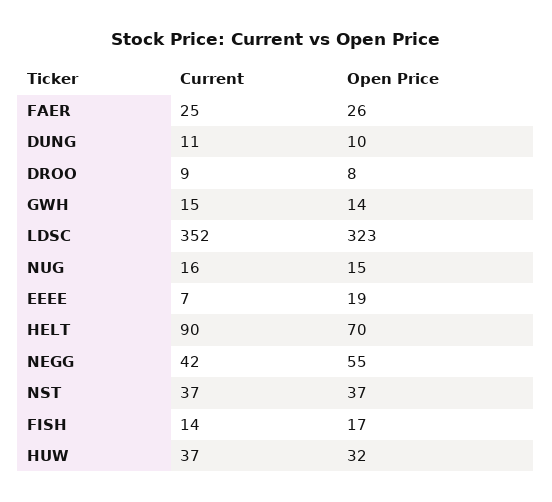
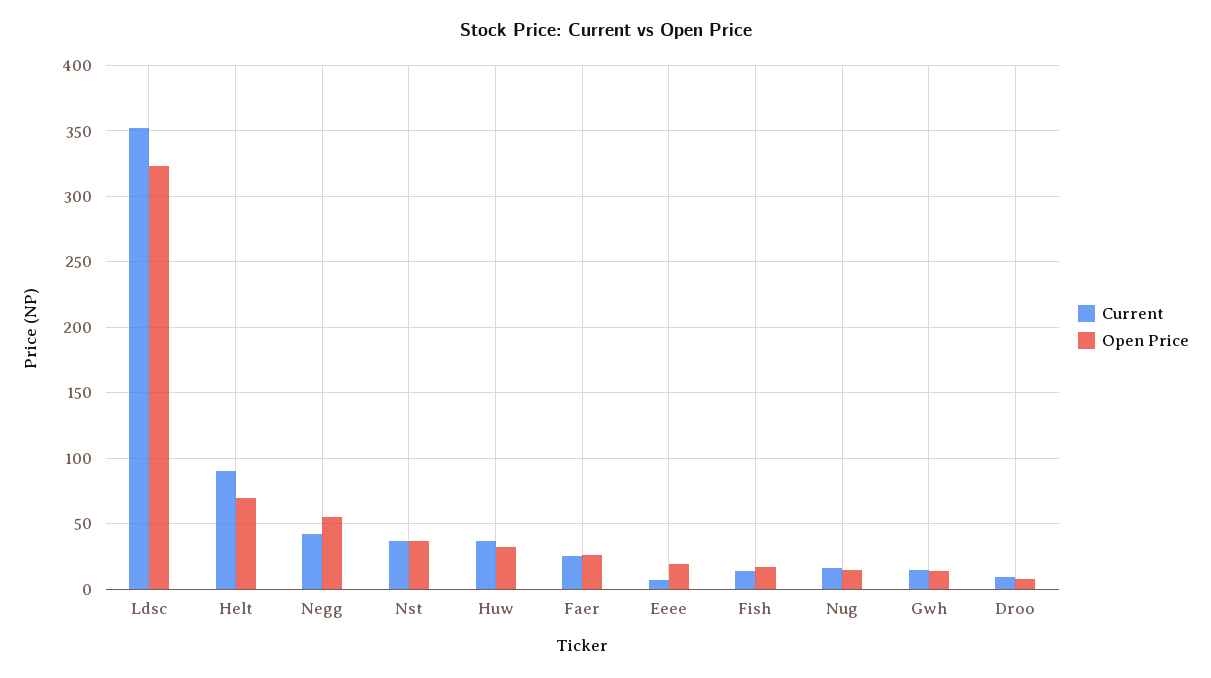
Current, DUNG: 11 -> none
Open Price, DUNG: 10 -> none

